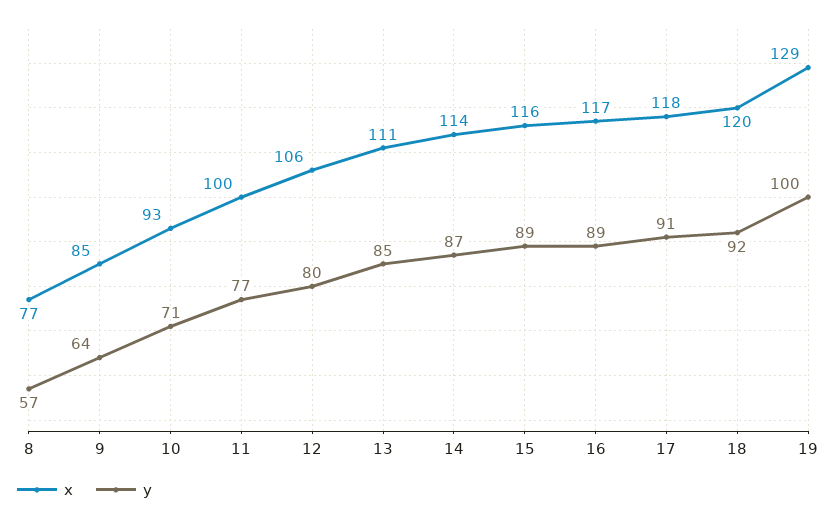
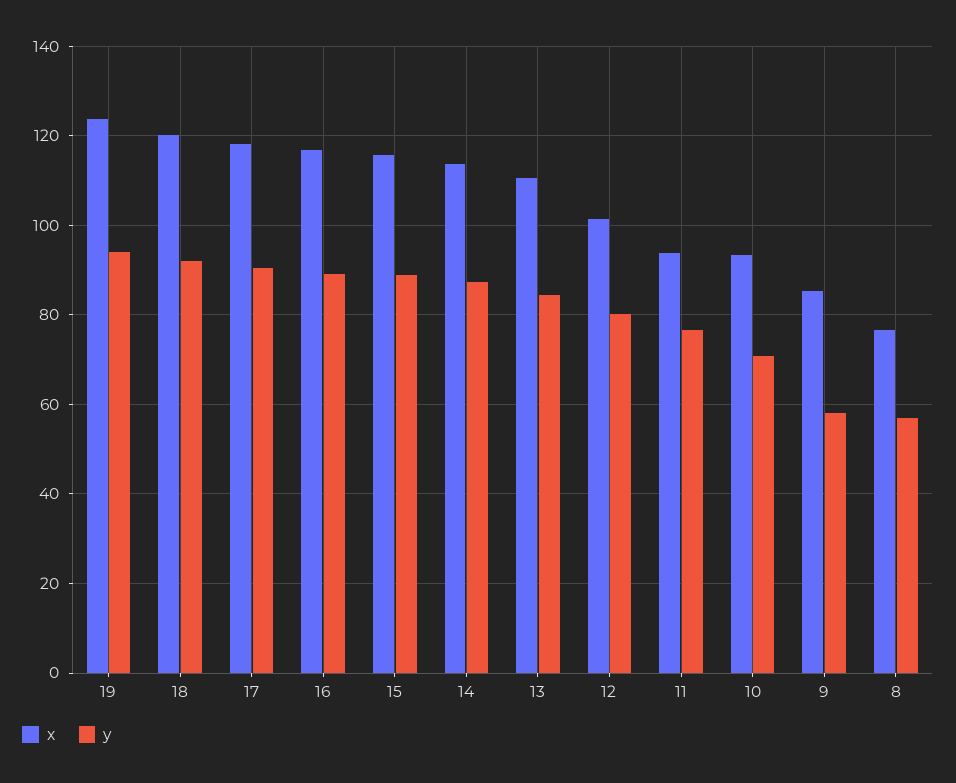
y, 9: 64 -> 58
x, 11: 100 -> 94
x, 12: 106 -> 102
x, 19: 129 -> 124
y, 19: 100 -> 94

